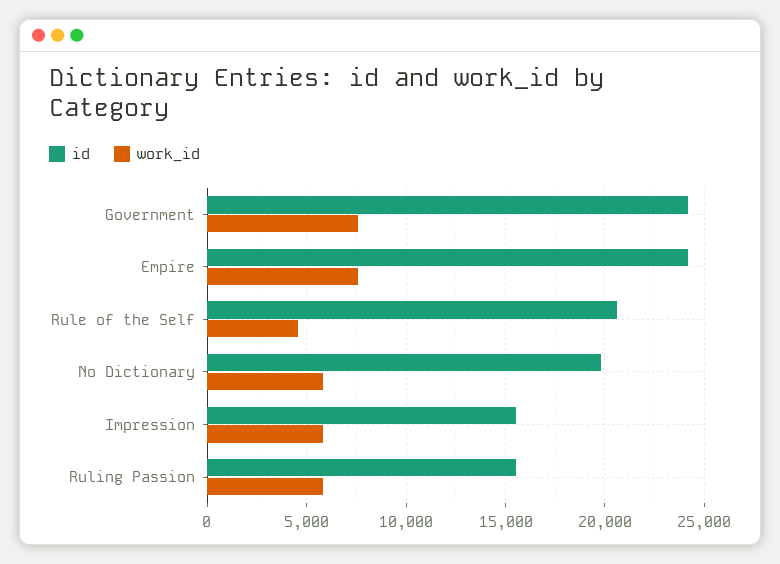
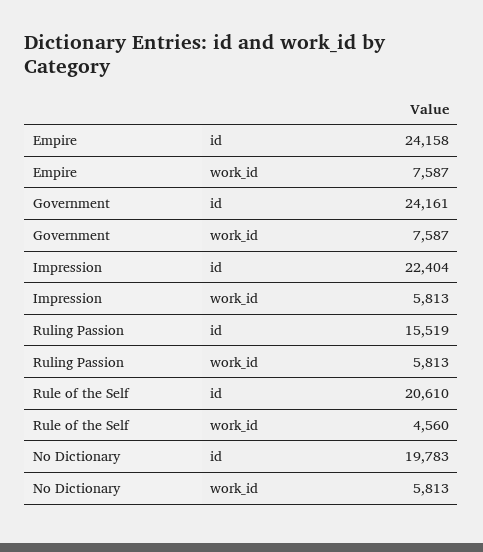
id, Impression: 15500 -> 22404

